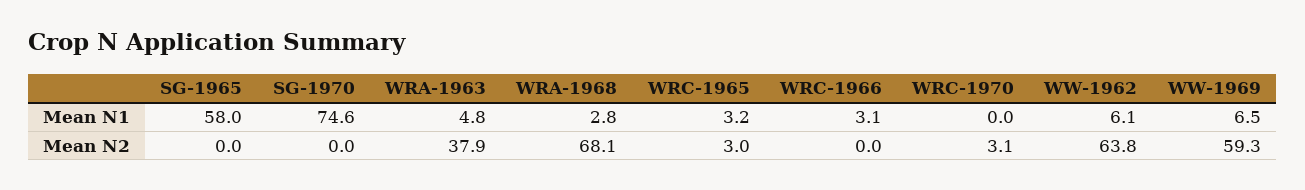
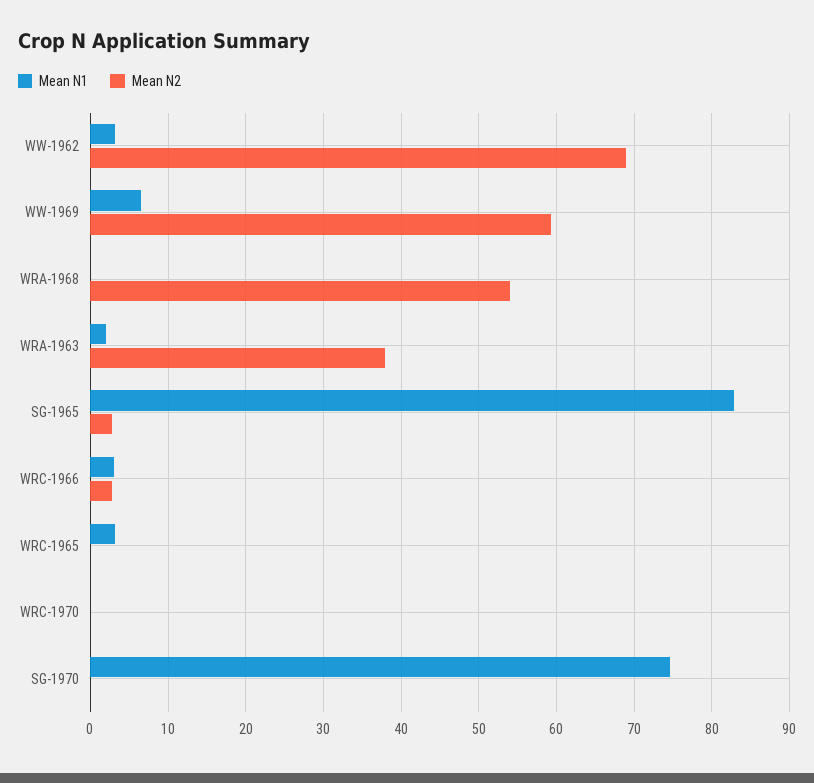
Mean N1, SG-1965: 58 -> 83
Mean N1, WRA-1963: 4.8 -> 2
Mean N1, WRA-1968: 2.8 -> 0
Mean N1, WW-1962: 6.1 -> 3
Mean N2, SG-1965: 0 -> 3
Mean N2, WRA-1968: 68.1 -> 54
Mean N2, WRC-1965: 3 -> 0
Mean N2, WRC-1966: 0 -> 3
Mean N2, WRC-1970: 3.1 -> 0
Mean N2, WW-1962: 63.8 -> 69

